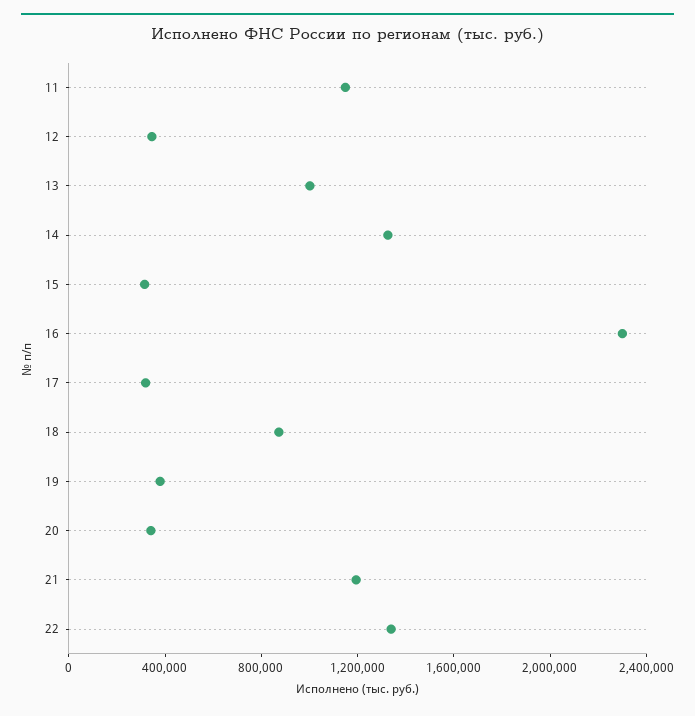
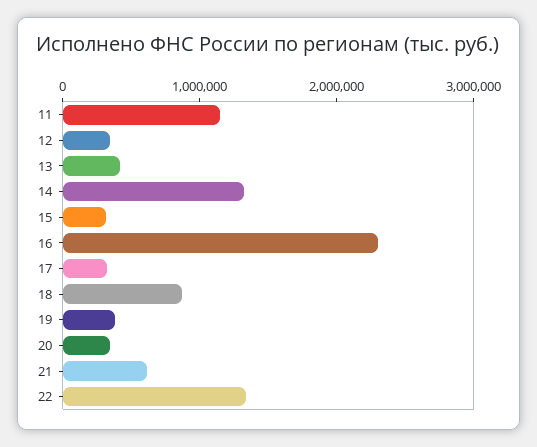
13: 1000000 -> 400000
21: 1200000 -> 600000

